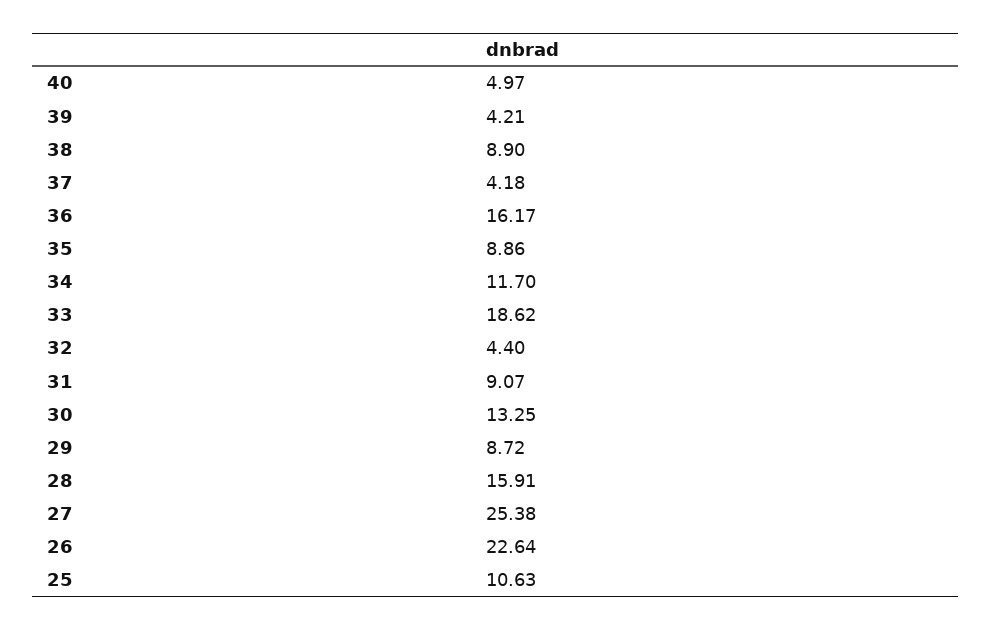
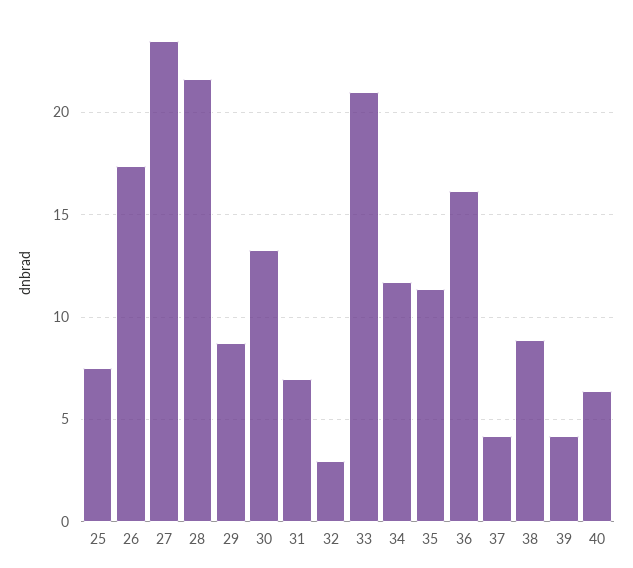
40: 4.97 -> 6.5
35: 8.86 -> 11.5
33: 18.62 -> 21
32: 4.4 -> 3
31: 9.07 -> 7
28: 15.91 -> 21.5
27: 25.38 -> 23.5
26: 22.64 -> 17.5
25: 10.63 -> 7.5

